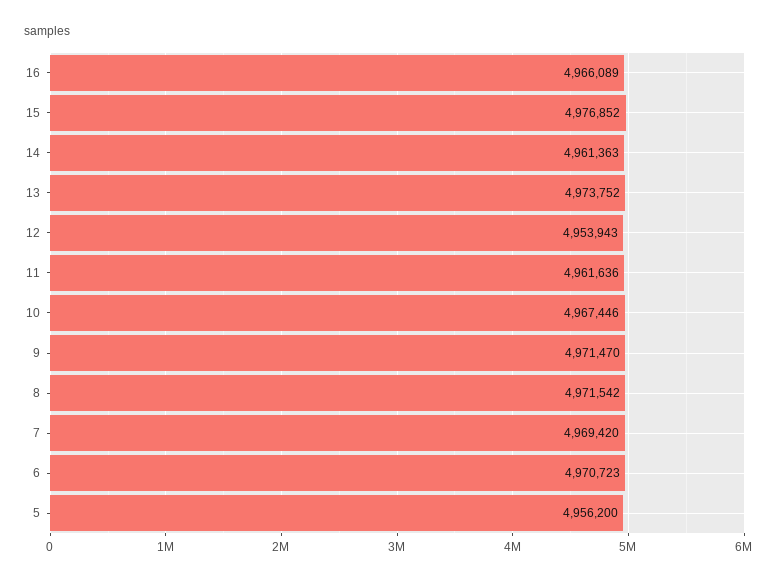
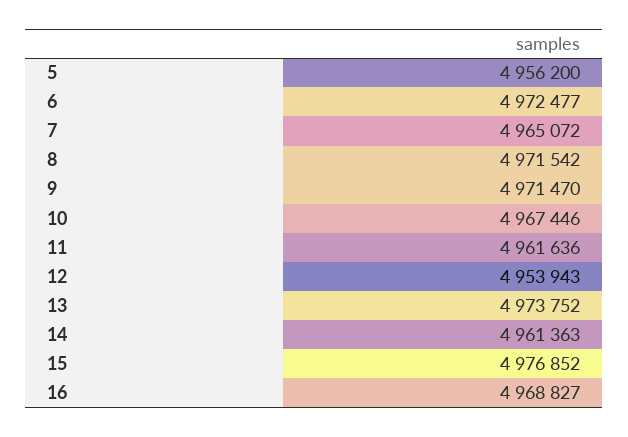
16: 4966089 -> 4968827
7: 4969420 -> 4965072
6: 4970723 -> 4972477

